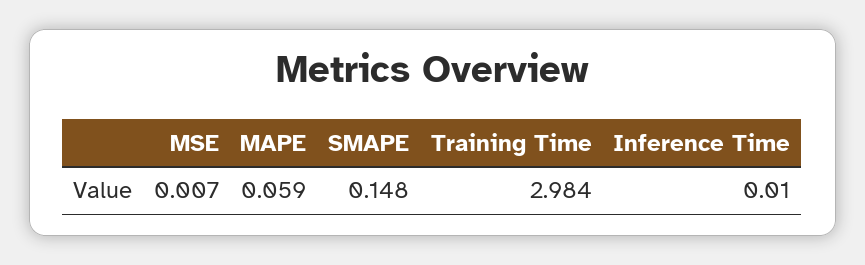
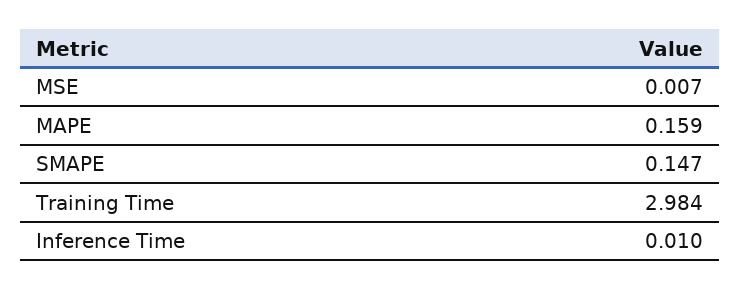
MAPE: 0.059 -> 0.159
SMAPE: 0.148 -> 0.147

